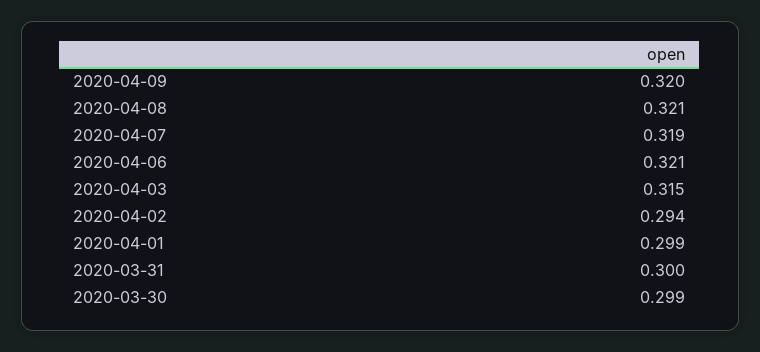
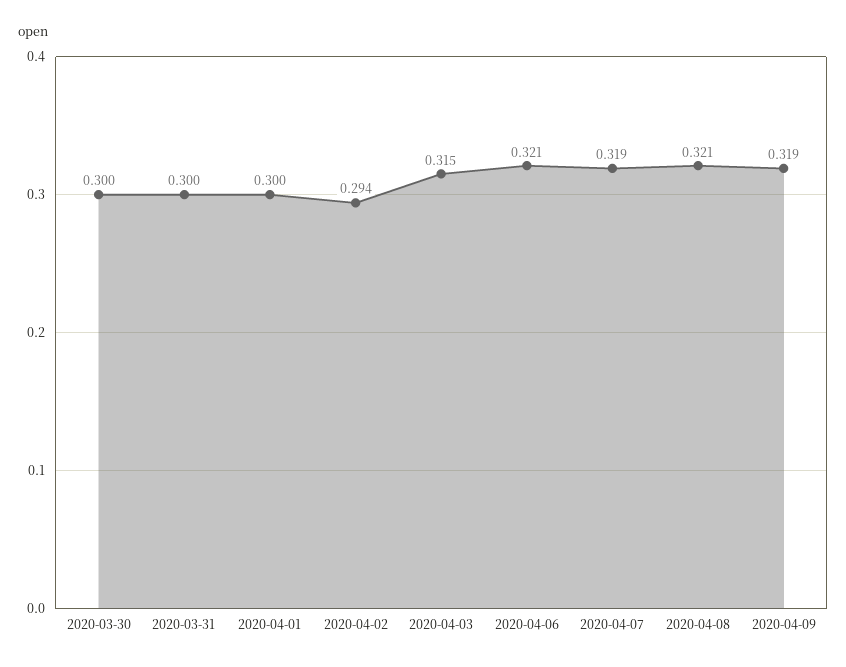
2020-04-09: 0.32 -> 0.319
2020-04-01: 0.299 -> 0.3
2020-03-30: 0.299 -> 0.3

